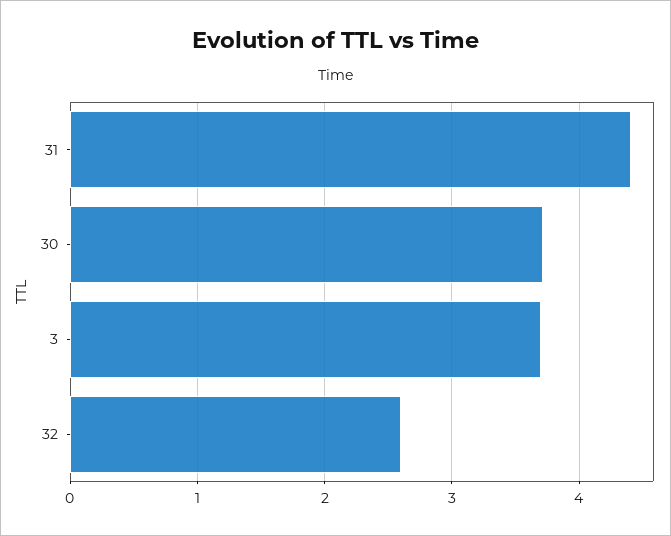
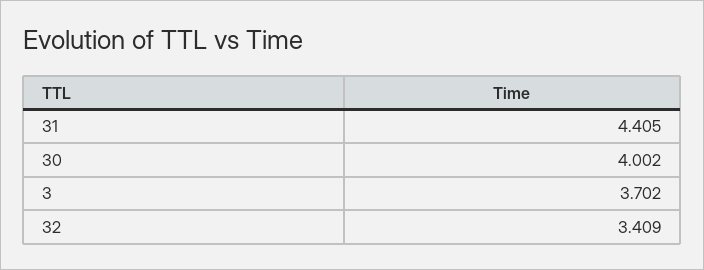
30: 3.7 -> 4.002
32: 2.6 -> 3.409

